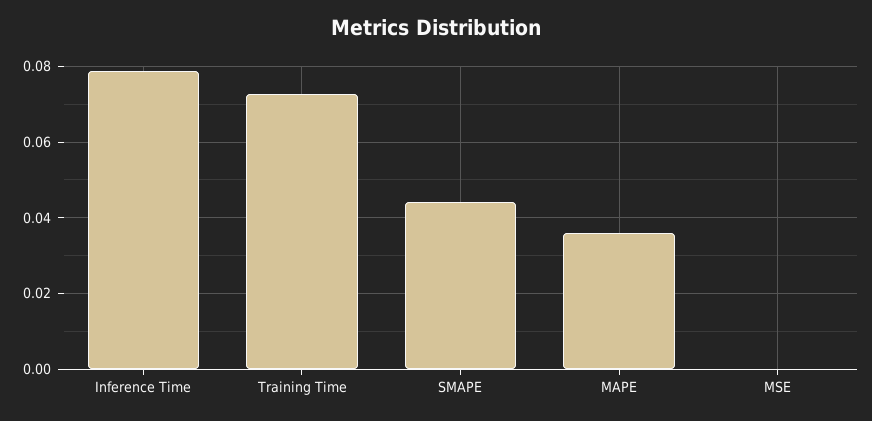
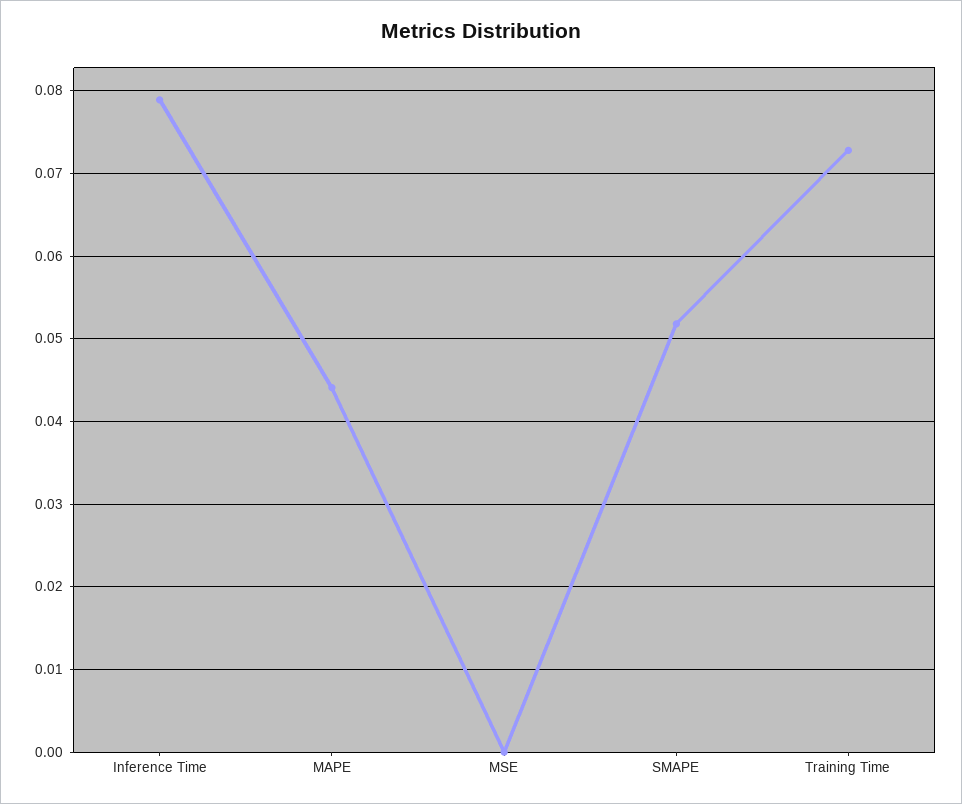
SMAPE: 0.044 -> 0.052
MAPE: 0.036 -> 0.044

